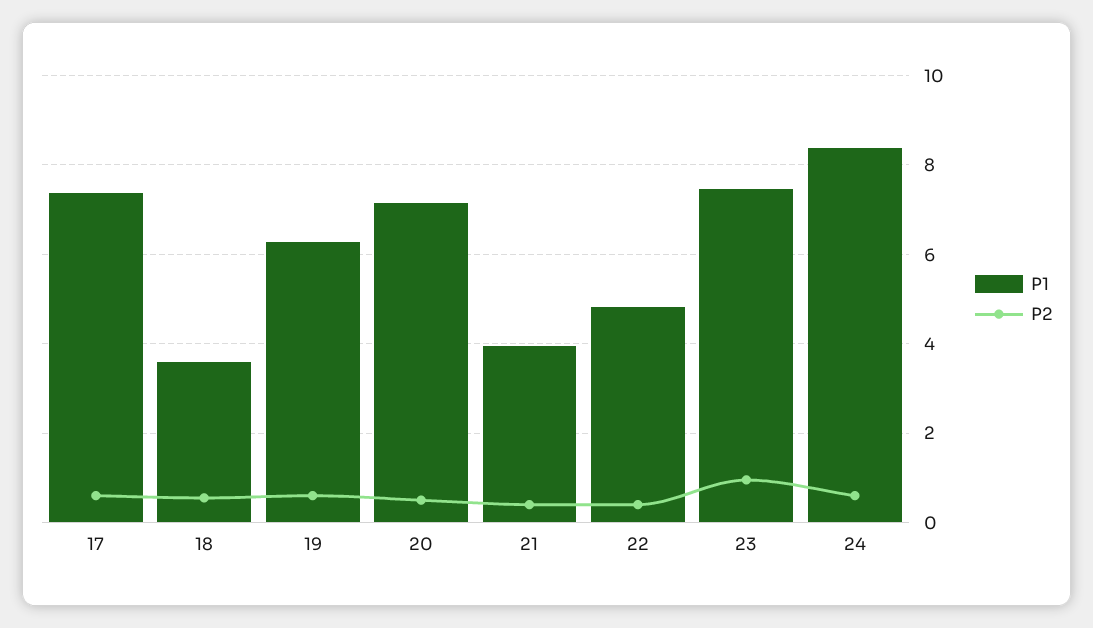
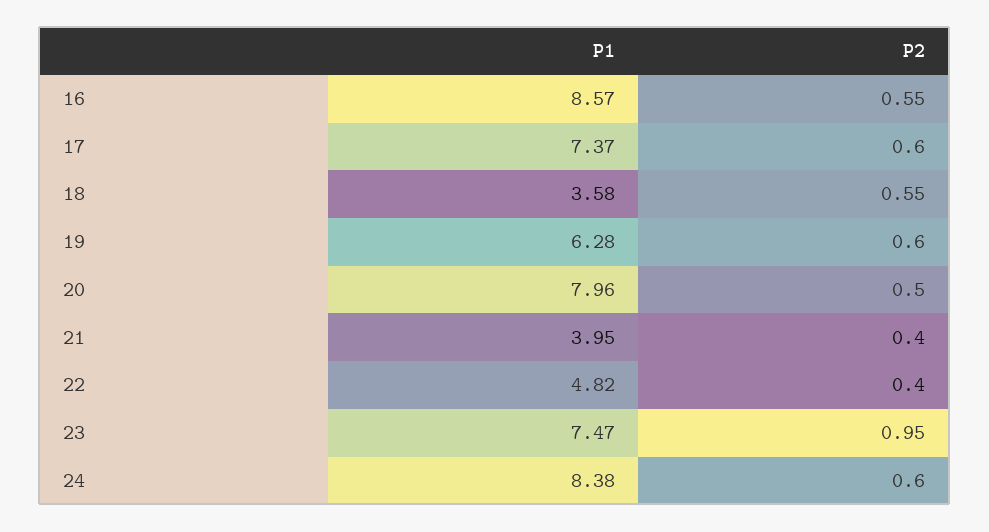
P1, 20: 7.2 -> 7.96
P1, 16: none -> 8.57
P2, 16: none -> 0.55

